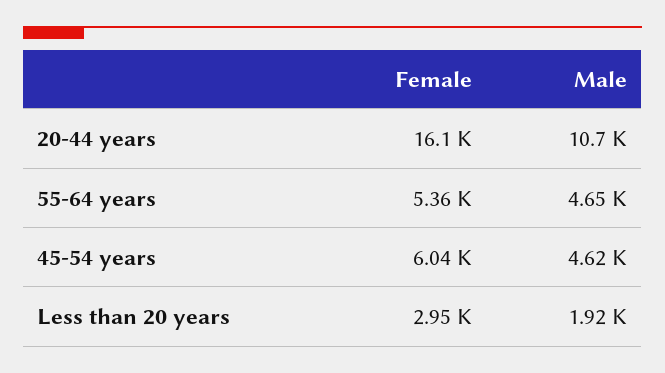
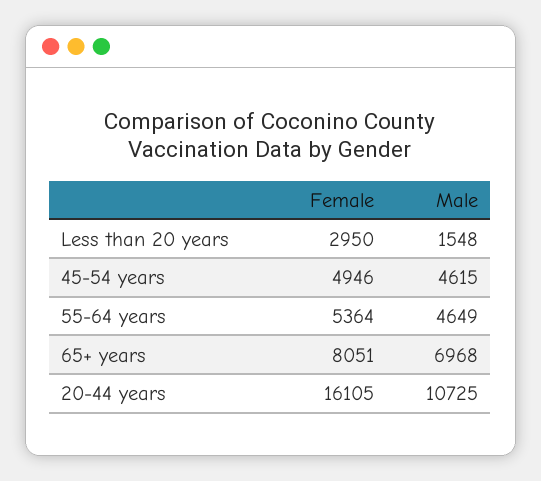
Female, 45-54 years: 6040 -> 4946
Male, Less than 20 years: 1920 -> 1548
Female, 65+ years: none -> 8051
Male, 65+ years: none -> 6968

